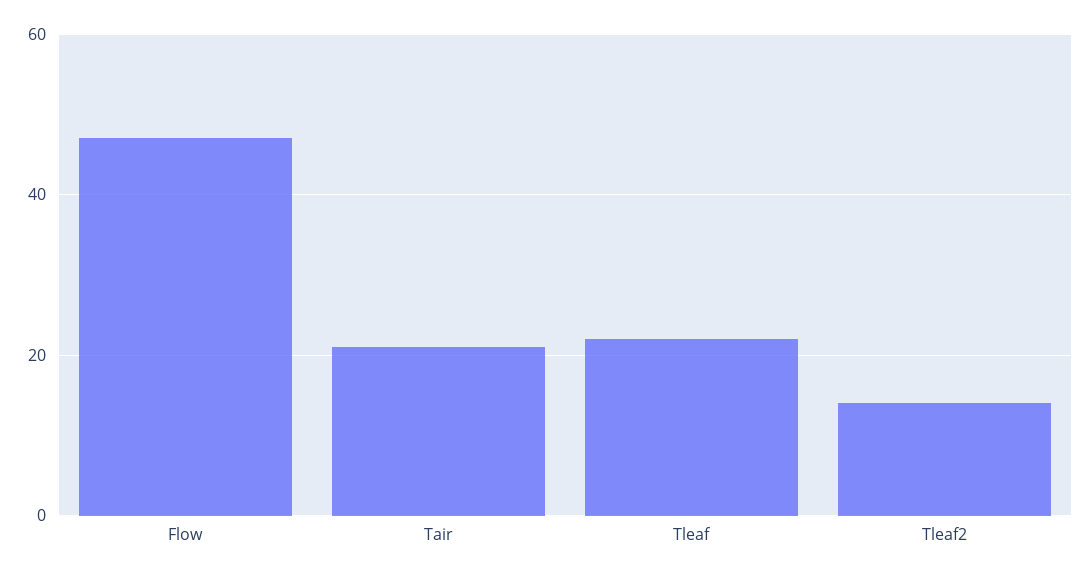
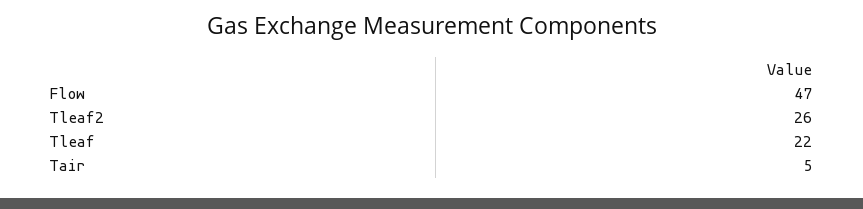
Tair: 20 -> 5
Tleaf2: 15 -> 26

